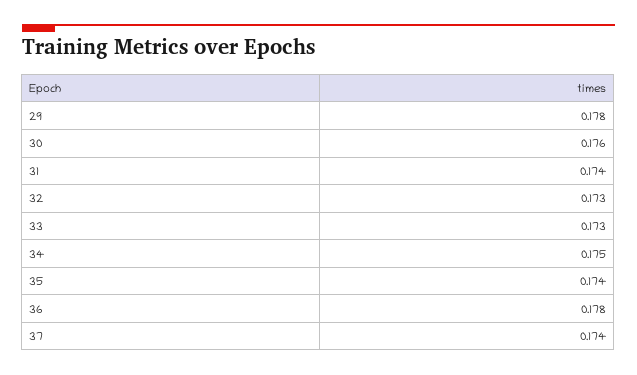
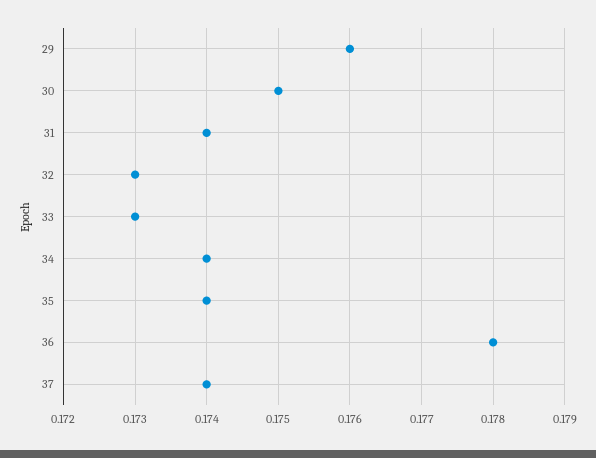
29: 0.178 -> 0.176
30: 0.176 -> 0.175
34: 0.175 -> 0.174

